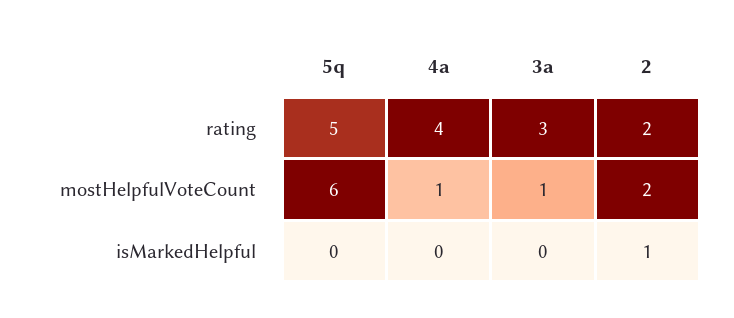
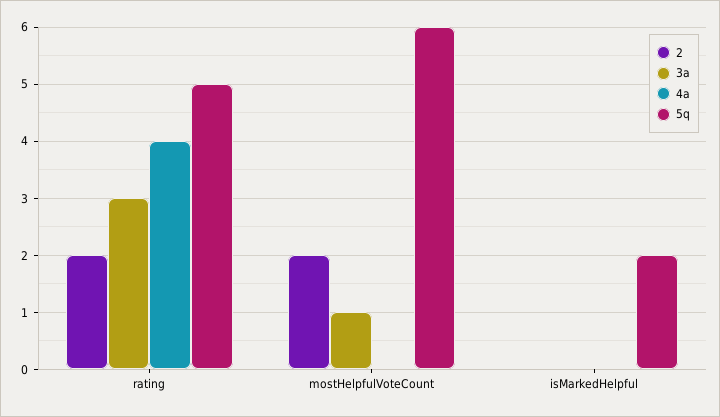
4a, mostHelpfulVoteCount: 1 -> 0
5q, isMarkedHelpful: 0 -> 2
2, isMarkedHelpful: 1 -> 0

